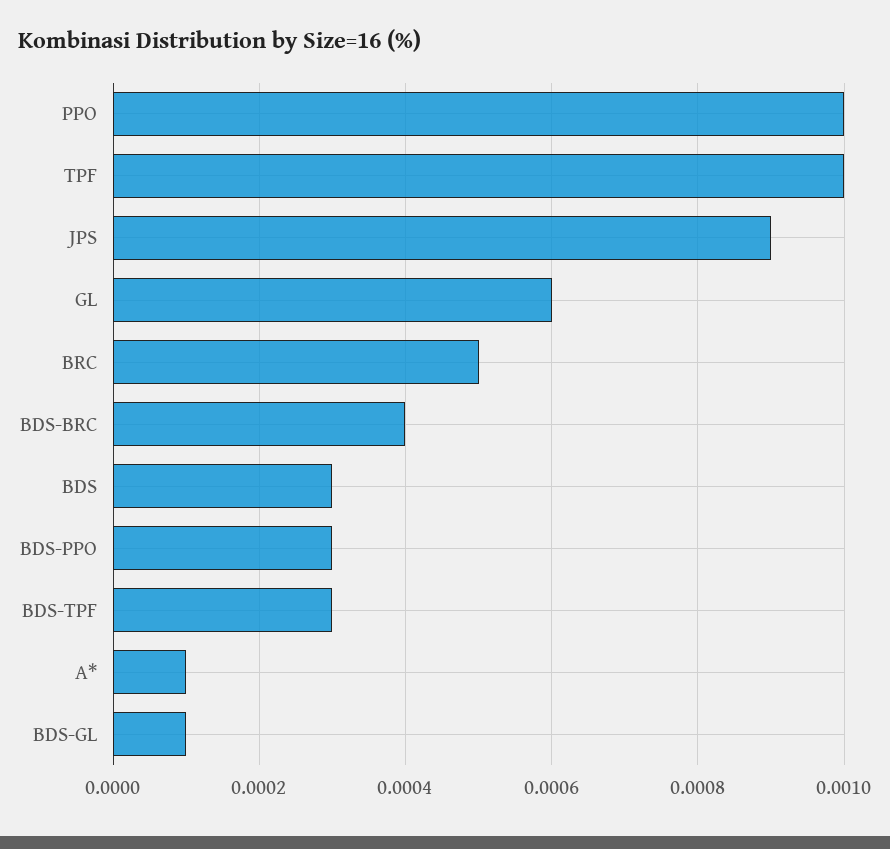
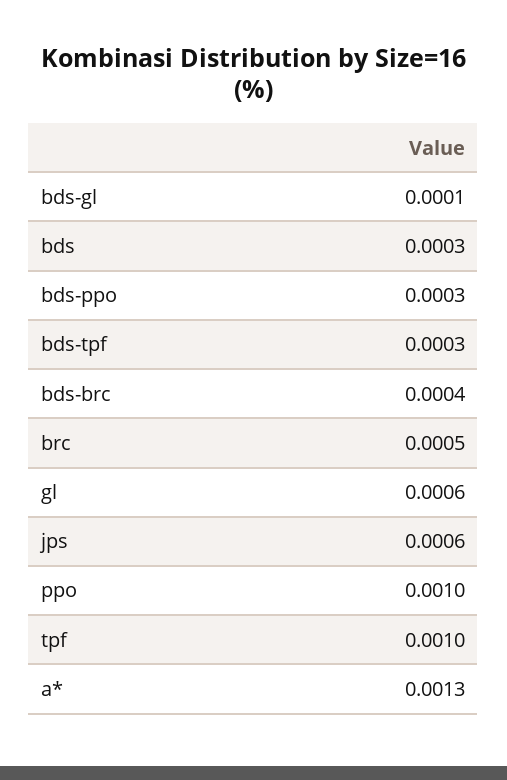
JPS: 0.0009 -> 0.0006
A*: 0.0001 -> 0.0013

